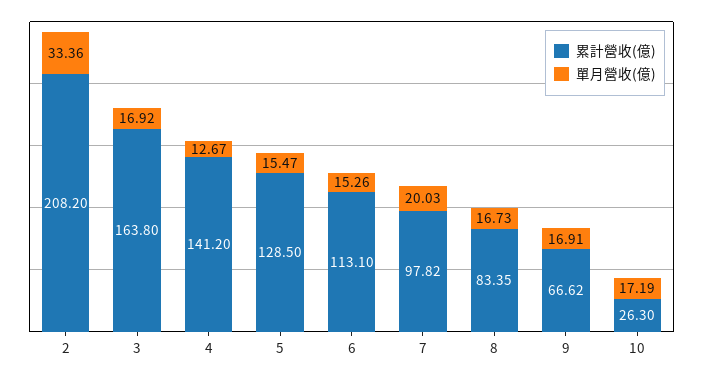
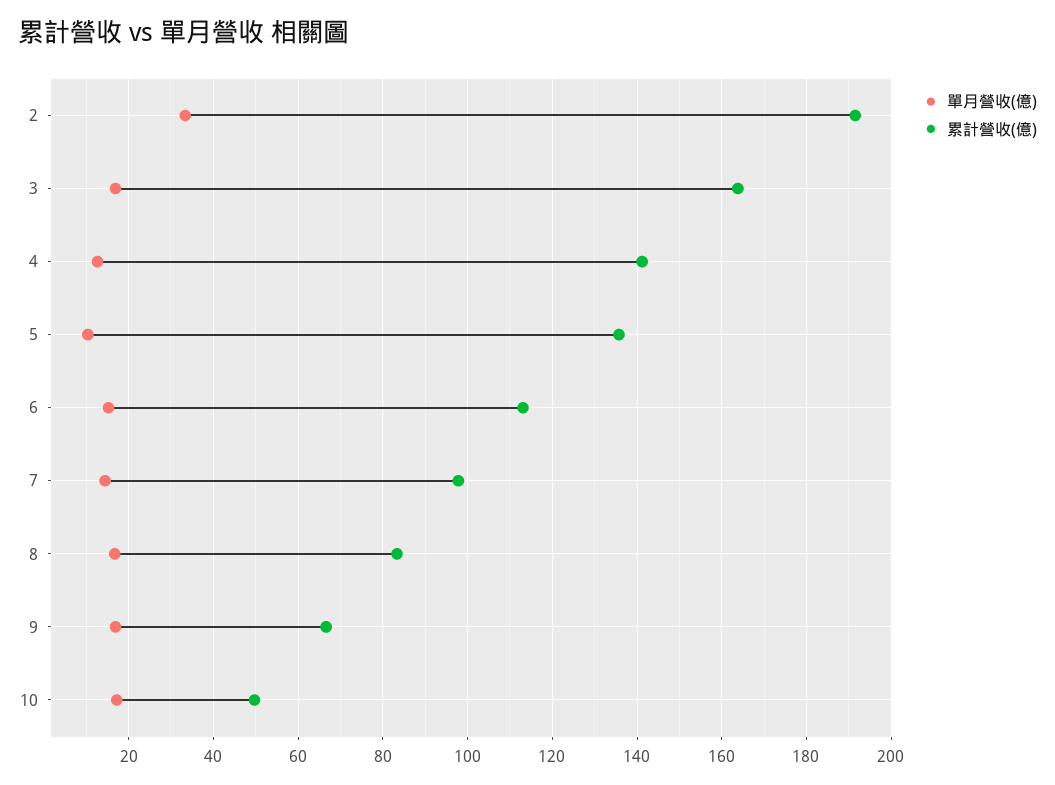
累計營收(億), 2: 208.2 -> 192
累計營收(億), 5: 128.5 -> 136
單月營收(億), 5: 15.47 -> 10
單月營收(億), 7: 20.03 -> 14
累計營收(億), 10: 26.3 -> 50

